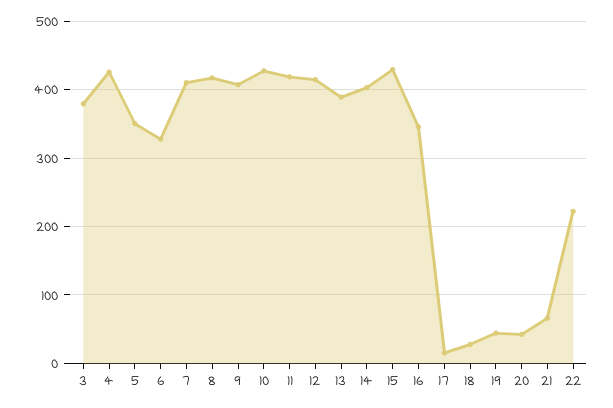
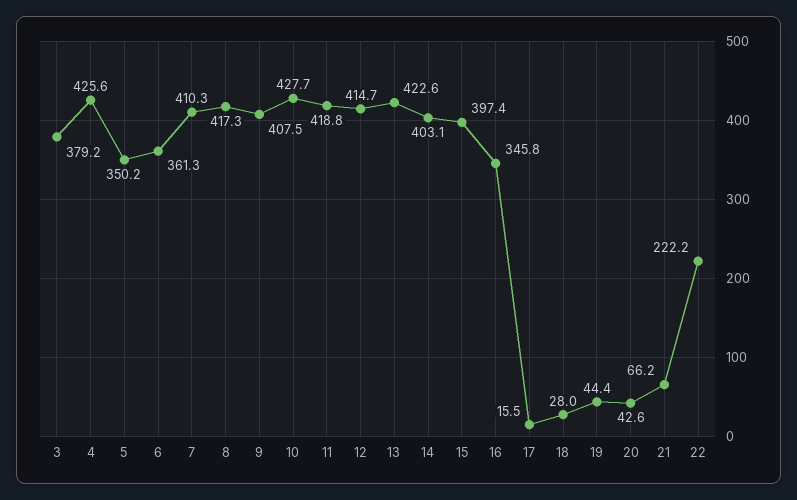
6: 330 -> 361.3
13: 390 -> 422.6
15: 430 -> 397.4

